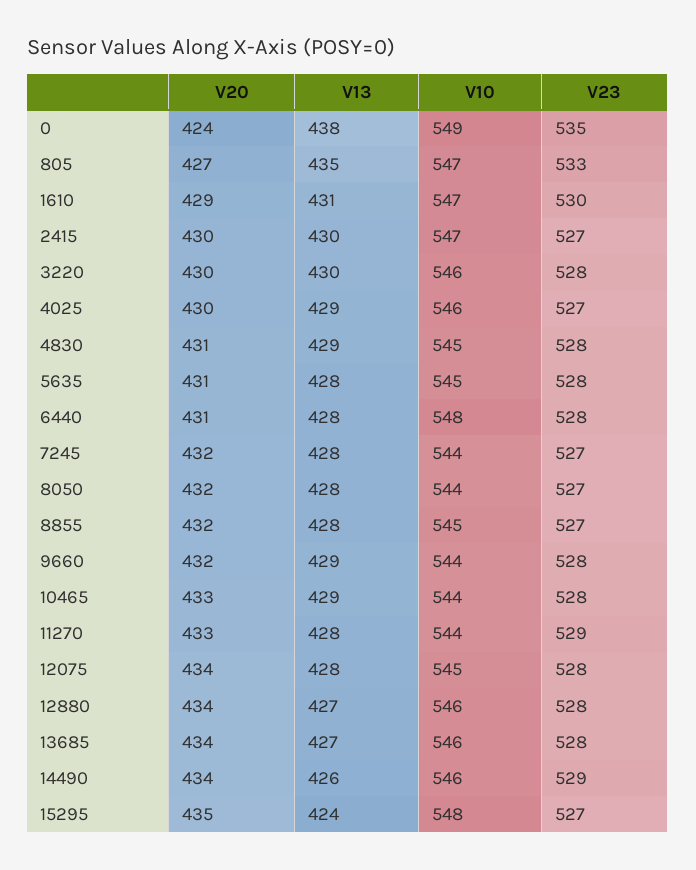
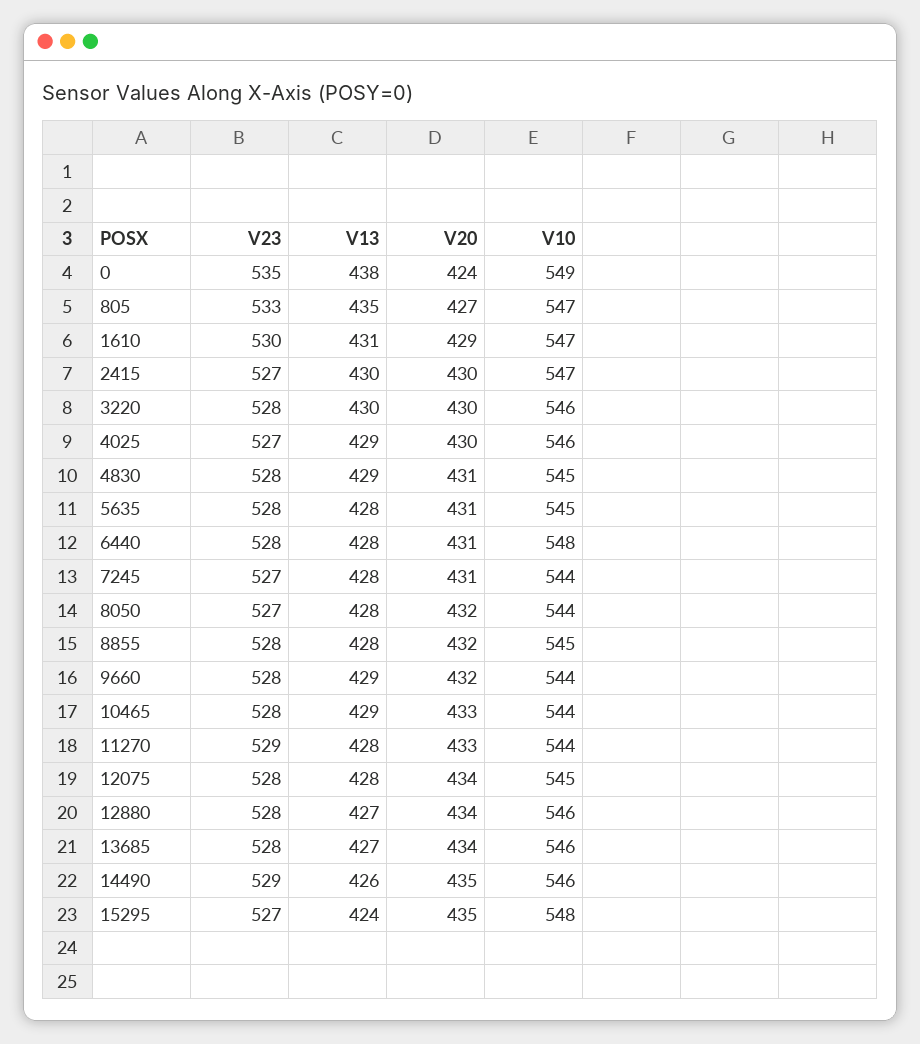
V20, 7245: 432 -> 431
V23, 8855: 527 -> 528
V20, 14490: 434 -> 435

